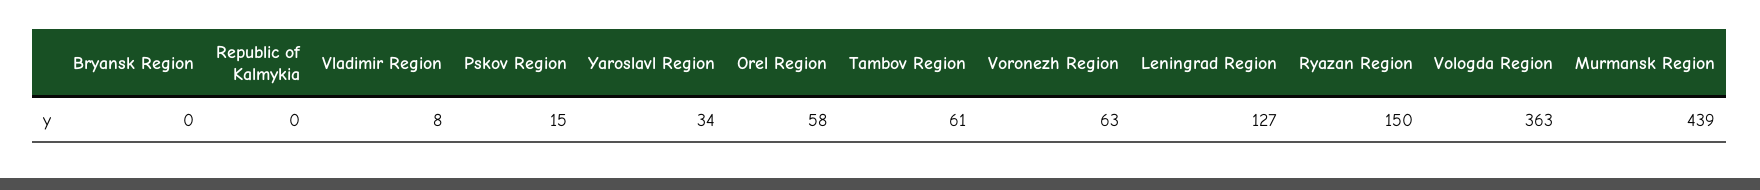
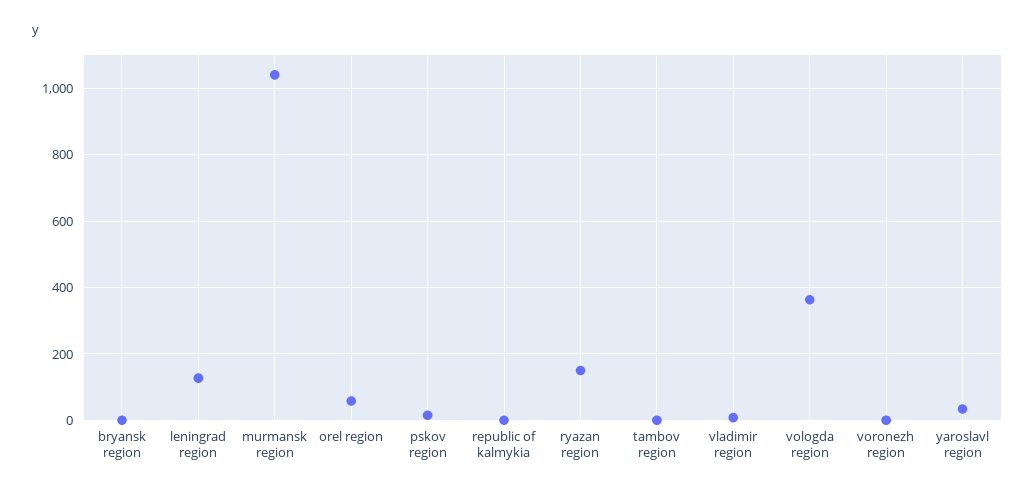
Tambov Region: 61 -> 0
Voronezh Region: 63 -> 0
Murmansk Region: 439 -> 1040

